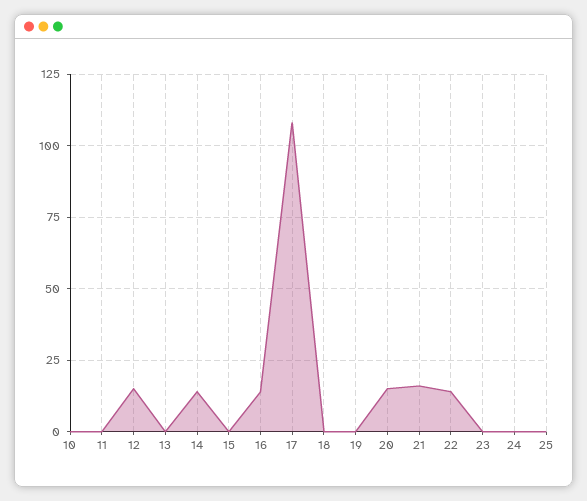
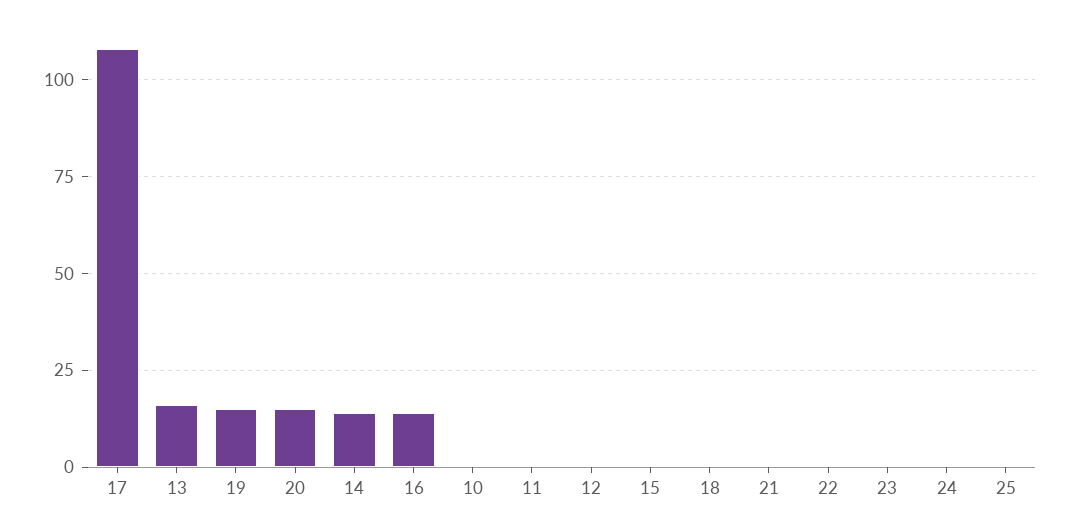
12: 15 -> 0
13: 0 -> 15
19: 0 -> 15
21: 15 -> 0
22: 15 -> 0

